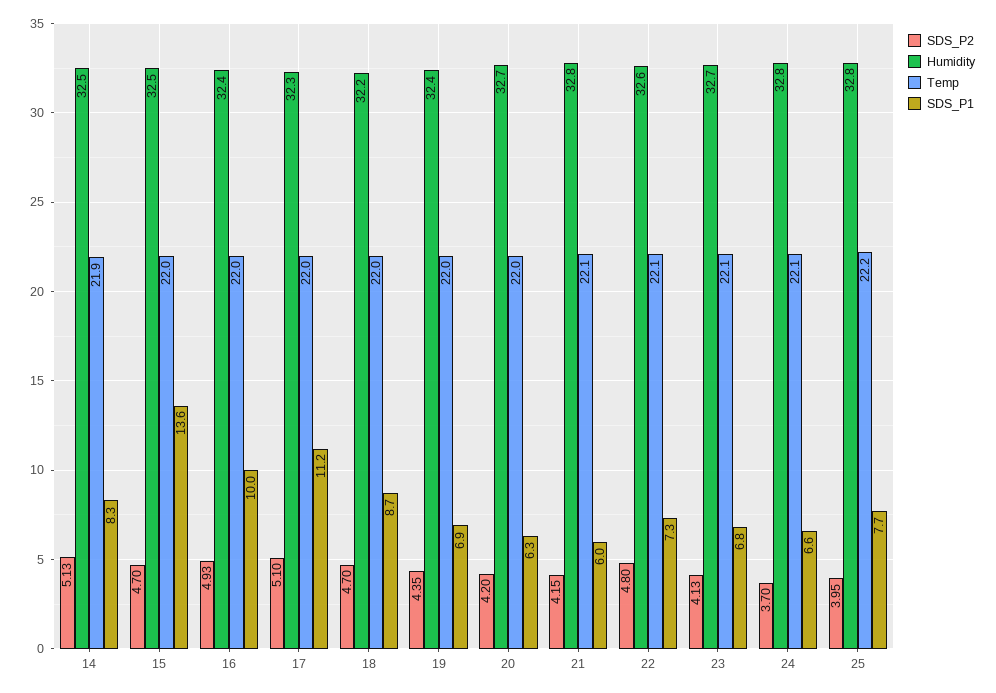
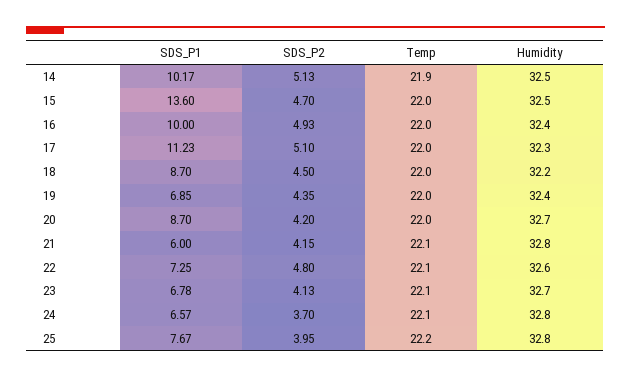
SDS_P1, 14: 8.3 -> 10.17
SDS_P2, 18: 4.7 -> 4.5
SDS_P1, 20: 6.3 -> 8.7

